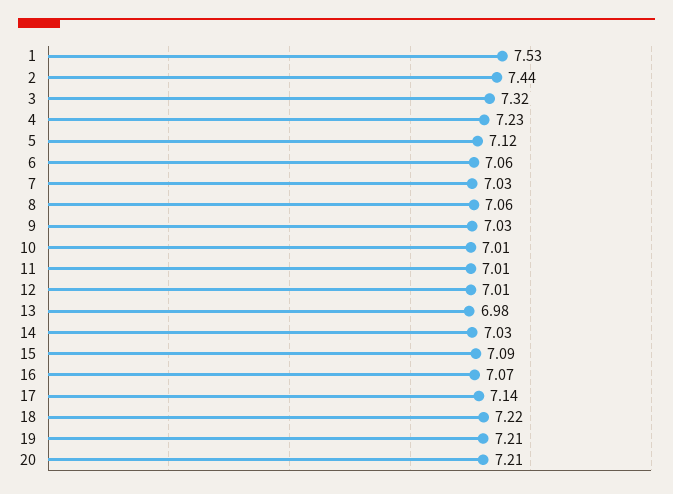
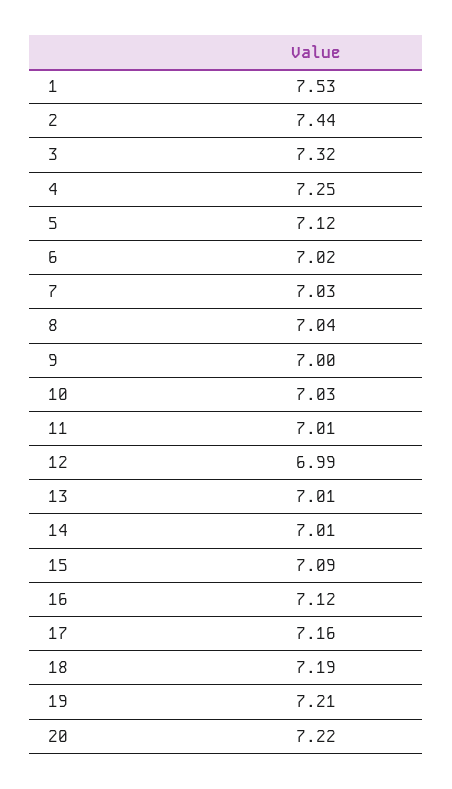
4: 7.23 -> 7.25
6: 7.06 -> 7.02
8: 7.06 -> 7.04
9: 7.03 -> 7
10: 7.01 -> 7.03
12: 7.01 -> 6.99
13: 6.98 -> 7.01
14: 7.03 -> 7.01
16: 7.07 -> 7.12
17: 7.14 -> 7.16
18: 7.22 -> 7.19
20: 7.21 -> 7.22

